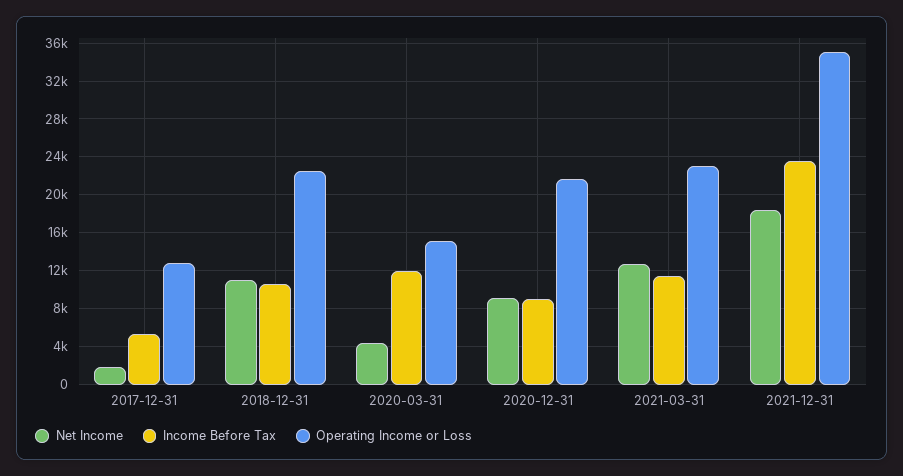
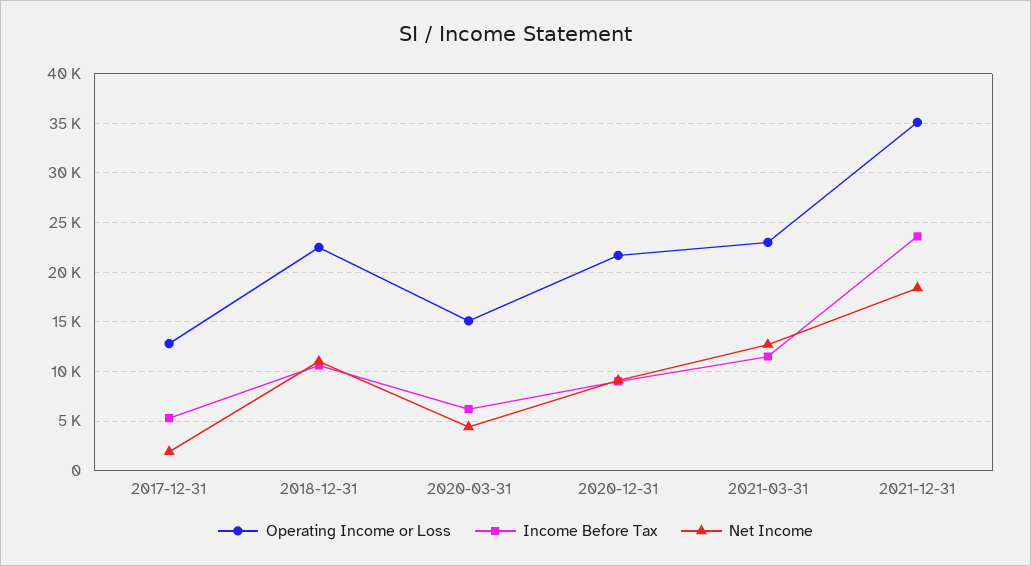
Income Before Tax, 2020-03-31: 12000 -> 6000

